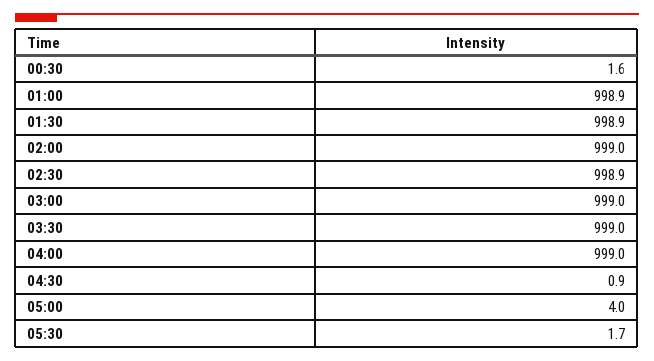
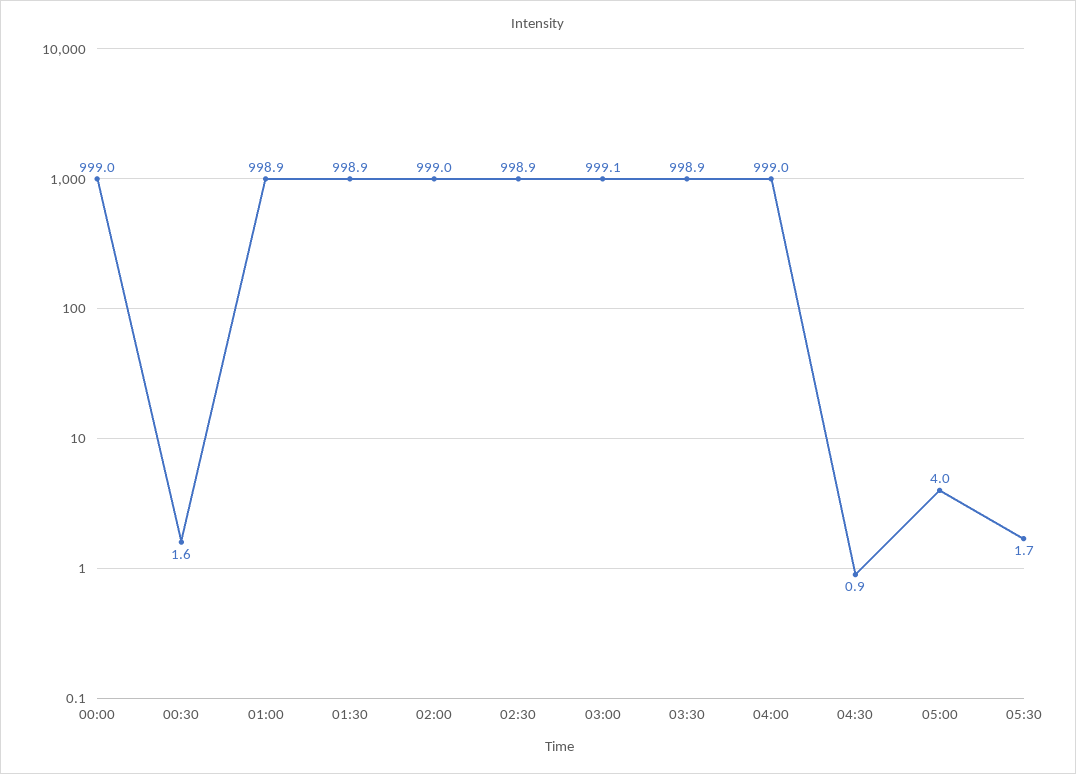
03:00: 999 -> 999.1
03:30: 999 -> 998.9
00:00: none -> 999

